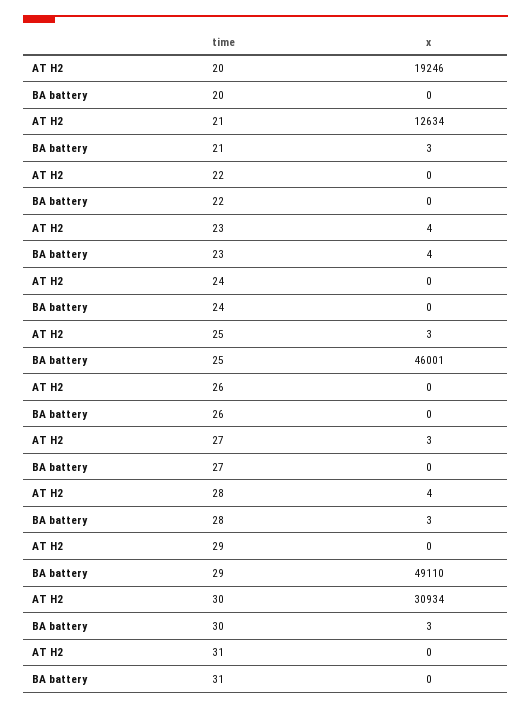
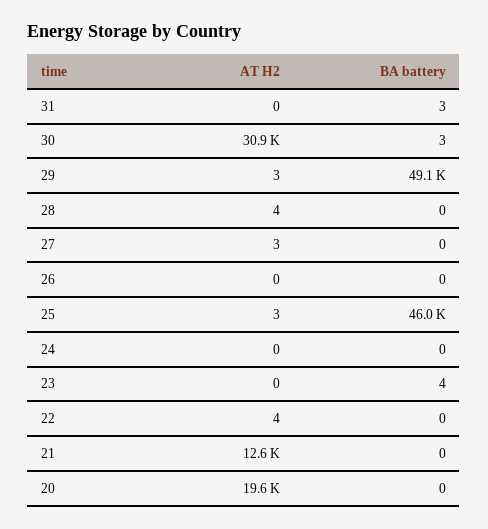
AT H2, 20: 19246 -> 19600
BA battery, 21: 3 -> 0
AT H2, 22: 0 -> 4
AT H2, 23: 4 -> 0
BA battery, 28: 3 -> 0
AT H2, 29: 0 -> 3
BA battery, 31: 0 -> 3

